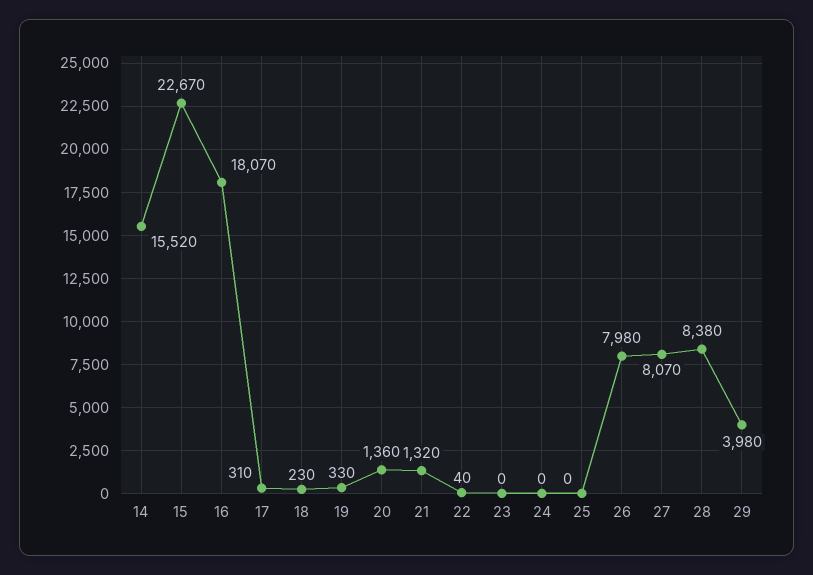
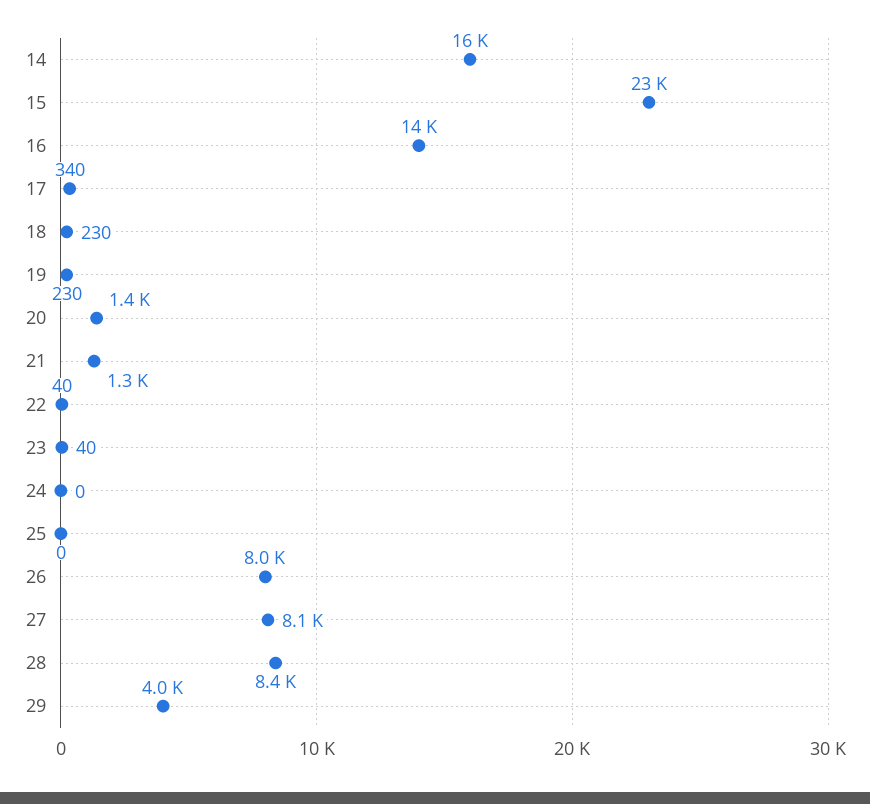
16: 18070 -> 14000
17: 310 -> 340
19: 330 -> 230
23: 0 -> 40

